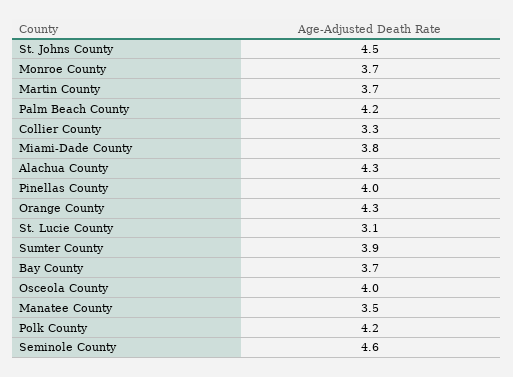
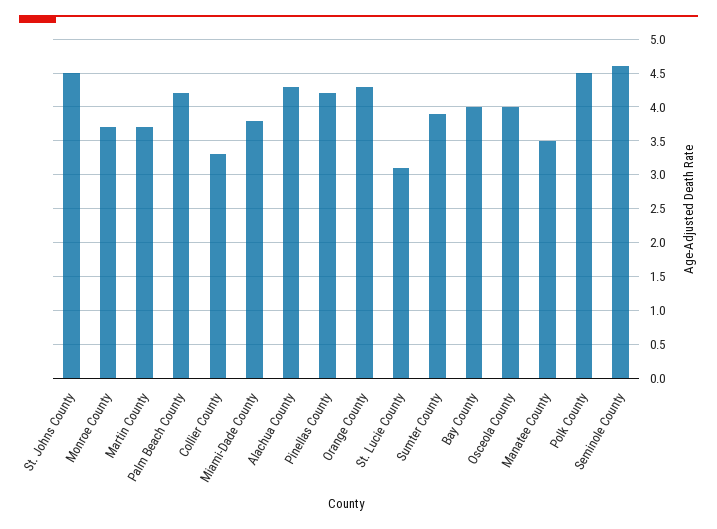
Pinellas County: 4 -> 4.2
Bay County: 3.7 -> 4
Polk County: 4.2 -> 4.5

